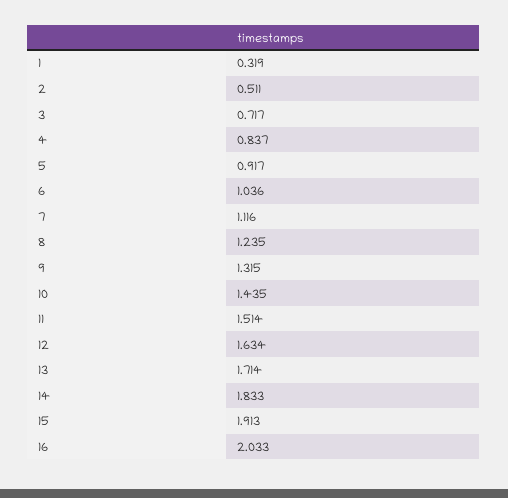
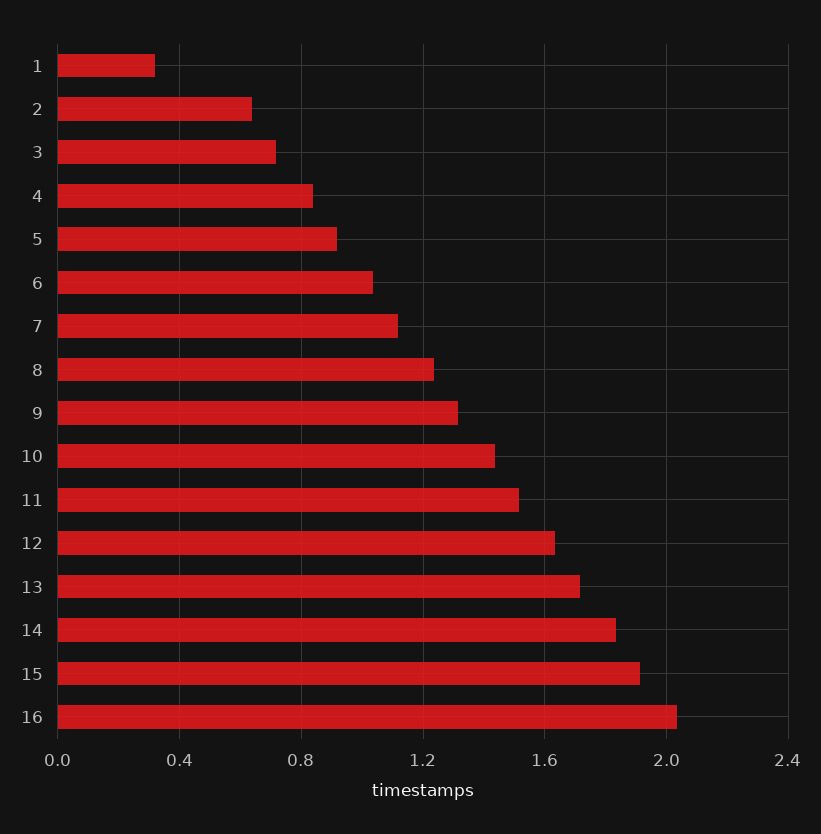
2: 0.511 -> 0.65

